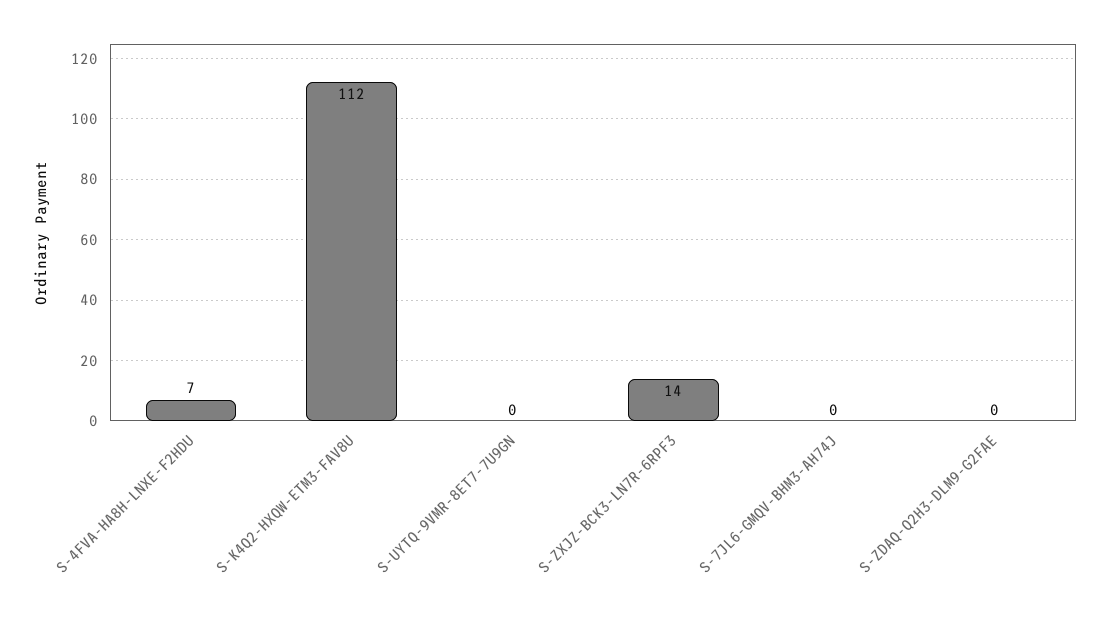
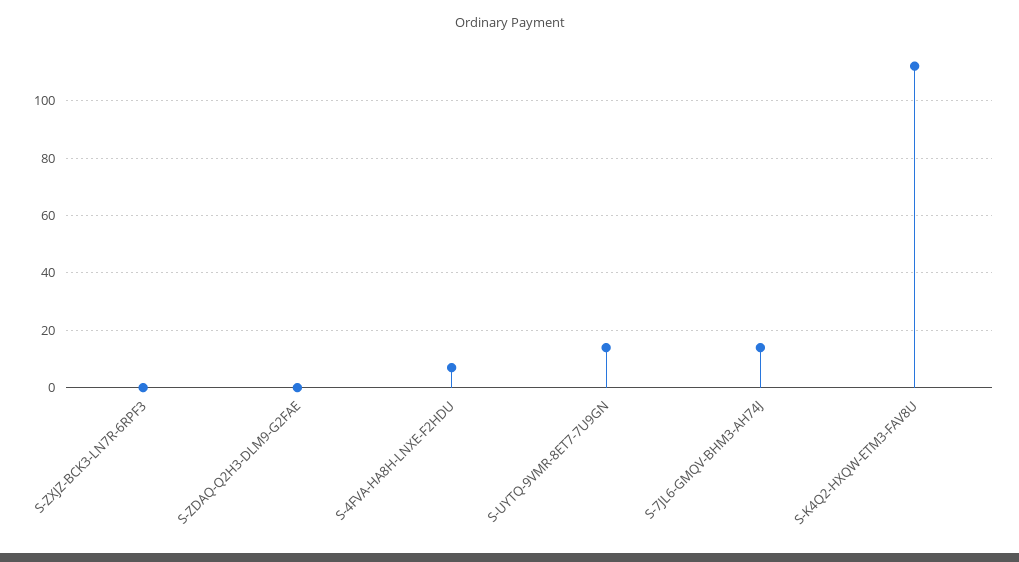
S-UYTQ-9VMR-8ET7-7U9GN: 0 -> 15
S-ZXJZ-BCK3-LN7R-6RPF3: 14 -> 0
S-7JL6-GMQV-BHM3-AH74J: 0 -> 15

